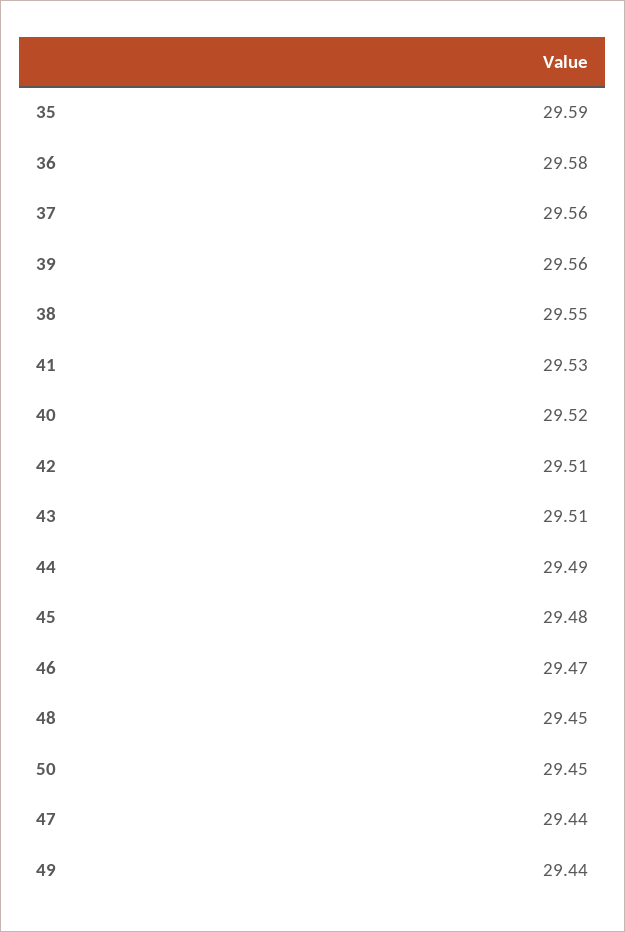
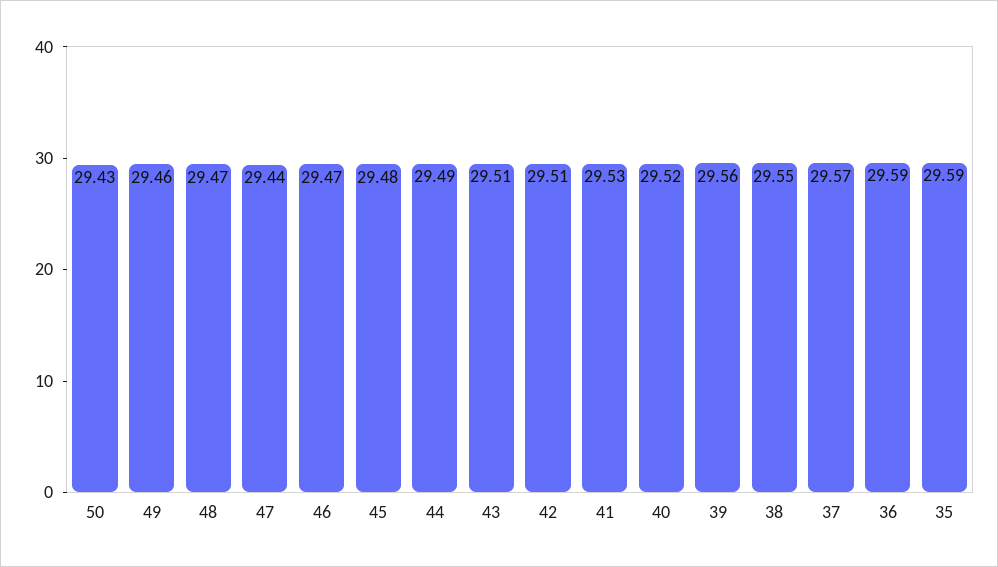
36: 29.58 -> 29.59
37: 29.56 -> 29.57
48: 29.45 -> 29.47
50: 29.45 -> 29.43
49: 29.44 -> 29.46

